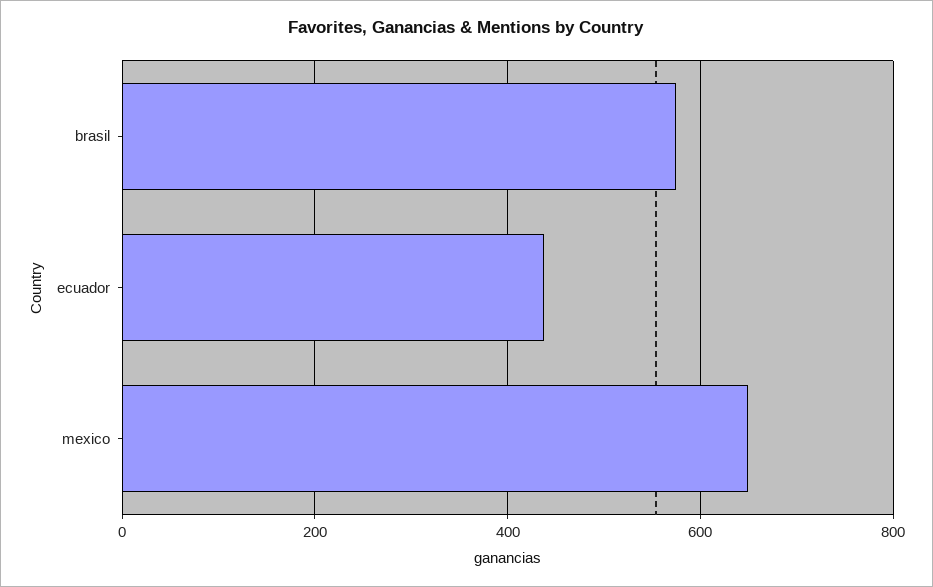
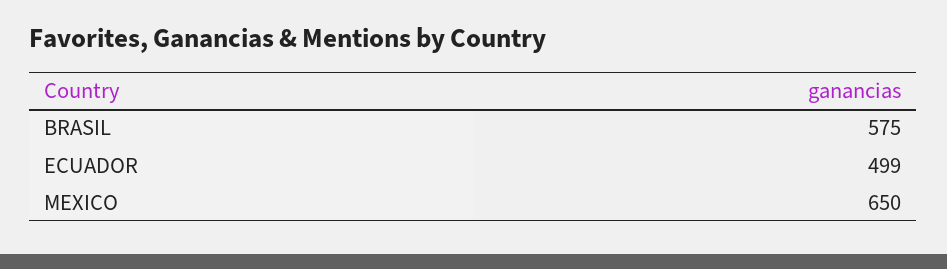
ecuador: 440 -> 499

